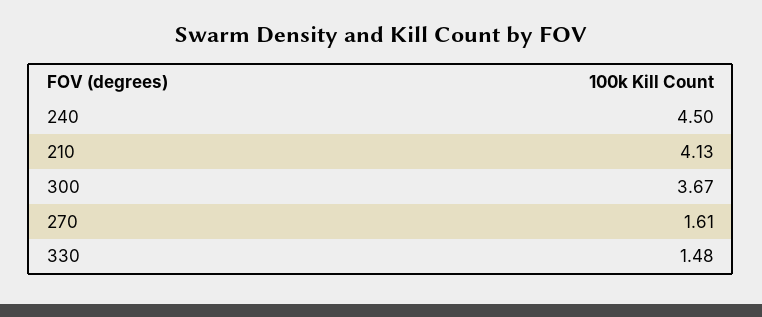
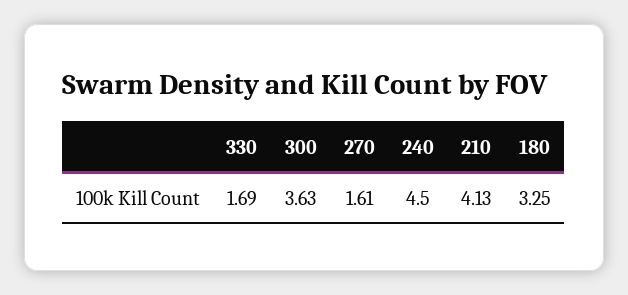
300: 3.67 -> 3.63
330: 1.48 -> 1.69
180: none -> 3.25

